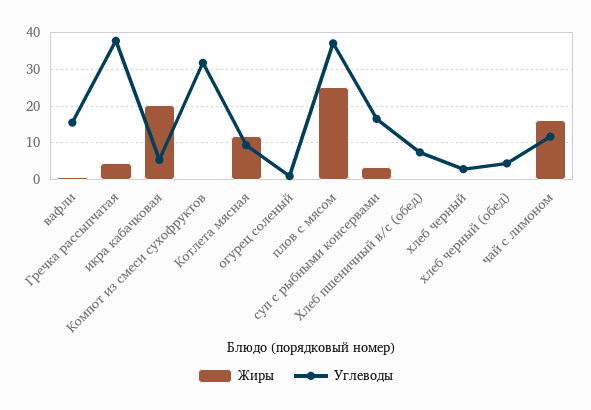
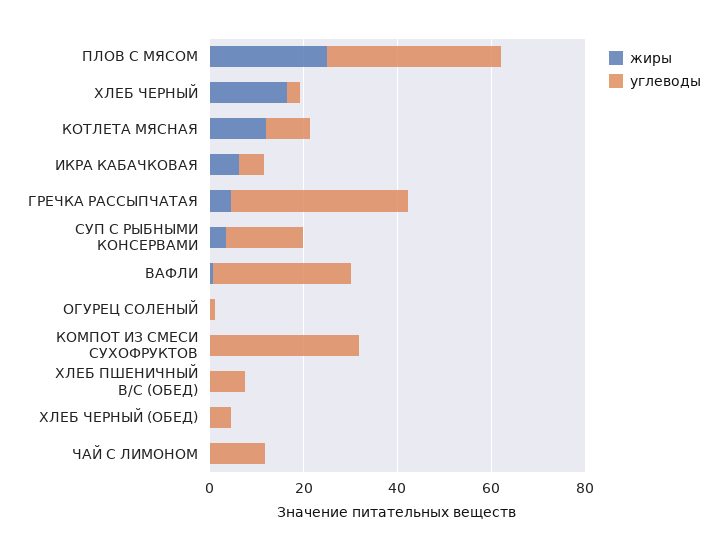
Углеводы, вафли: 16 -> 30
Жиры, икра кабачковая: 20 -> 5
Жиры, хлеб черный: 0 -> 15
Жиры, чай с лимоном: 16 -> 0

